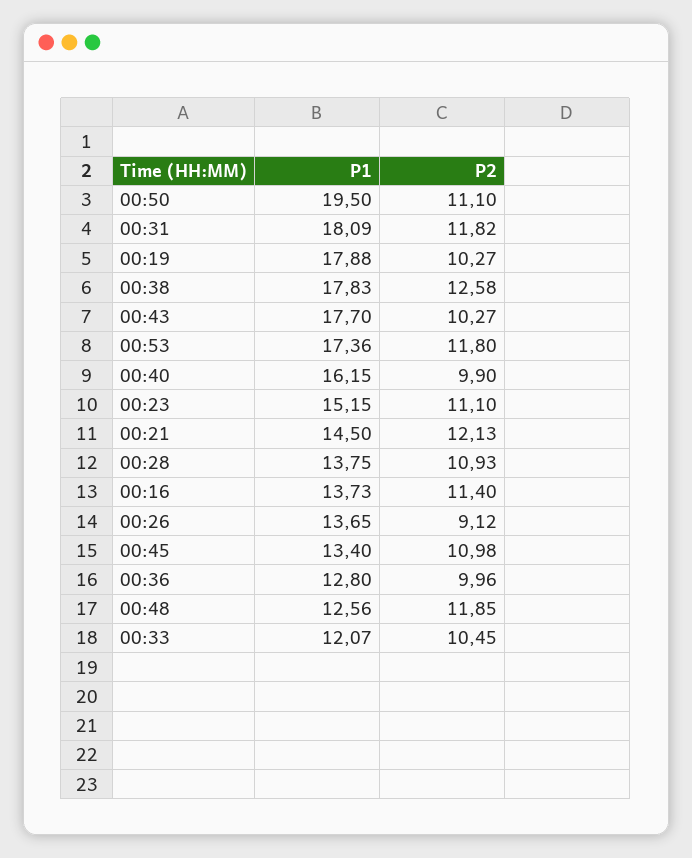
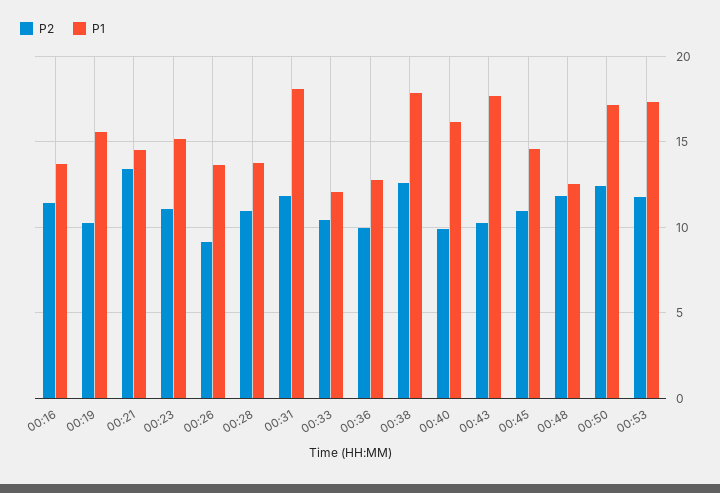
P1, 00:50: 19.5 -> 17
P2, 00:50: 11.1 -> 12.5
P1, 00:19: 17.88 -> 15.5
P2, 00:21: 12.13 -> 13.5
P1, 00:45: 13.4 -> 14.5

